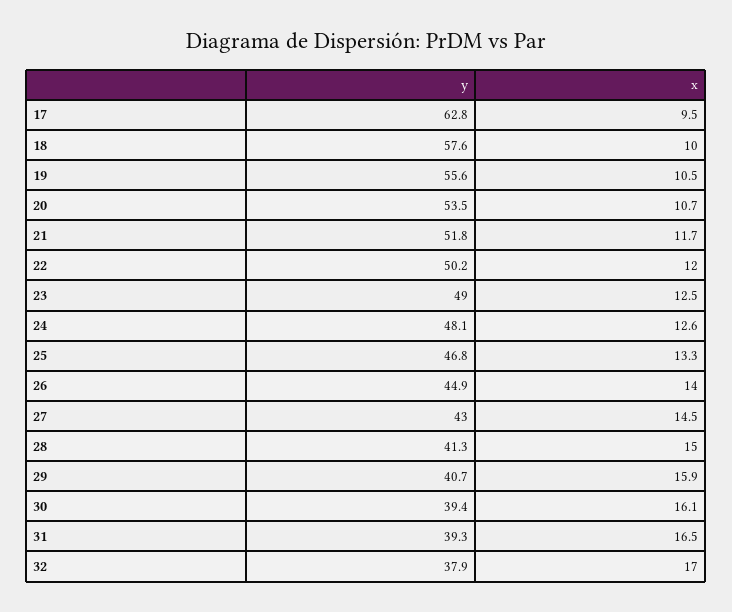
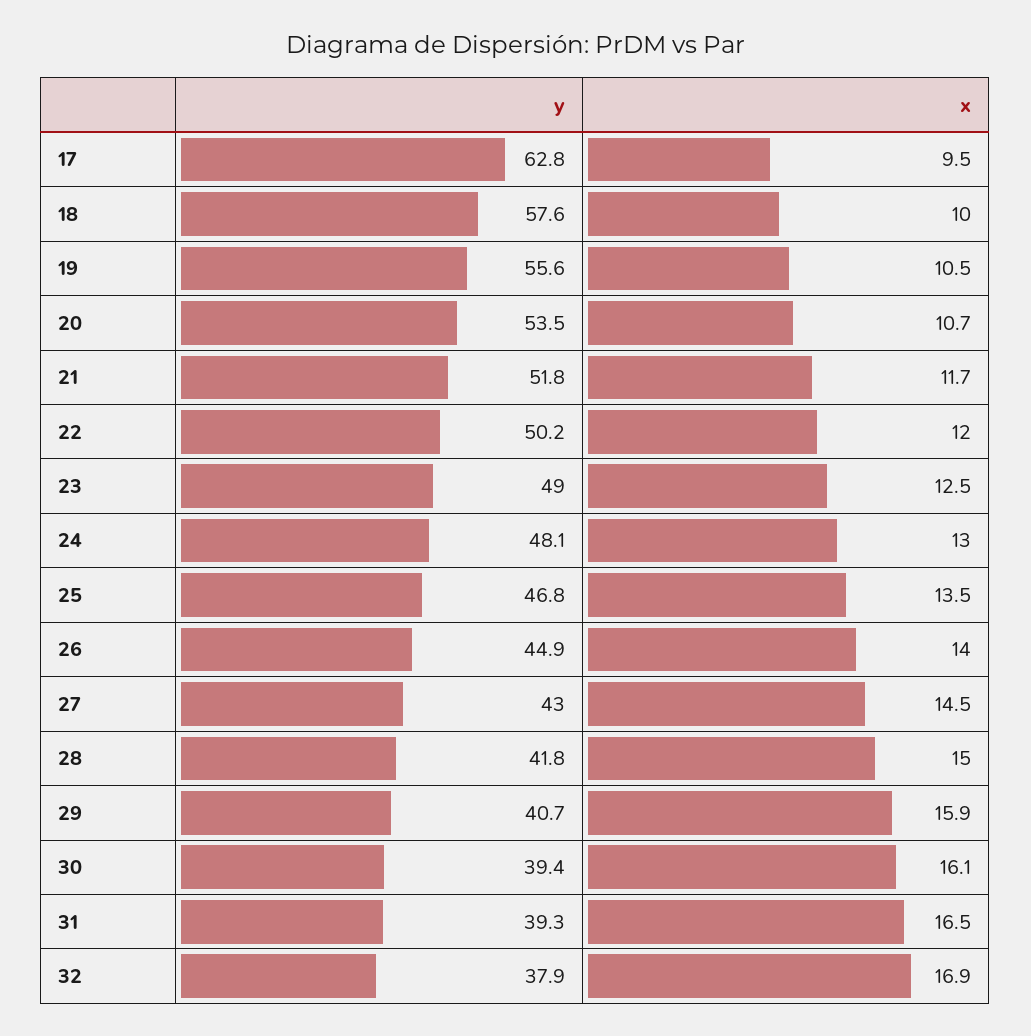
x, 24: 12.6 -> 13
x, 25: 13.3 -> 13.5
y, 28: 41.3 -> 41.8
x, 32: 17 -> 16.9

